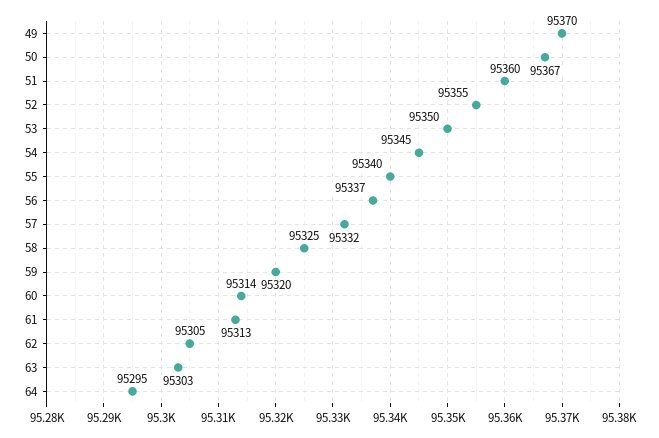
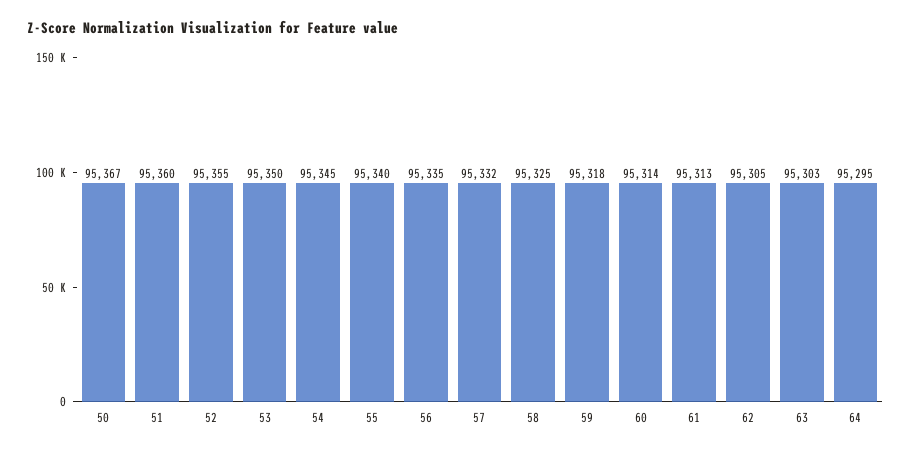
49: 95370 -> none
56: 95337 -> 95335
59: 95320 -> 95318

